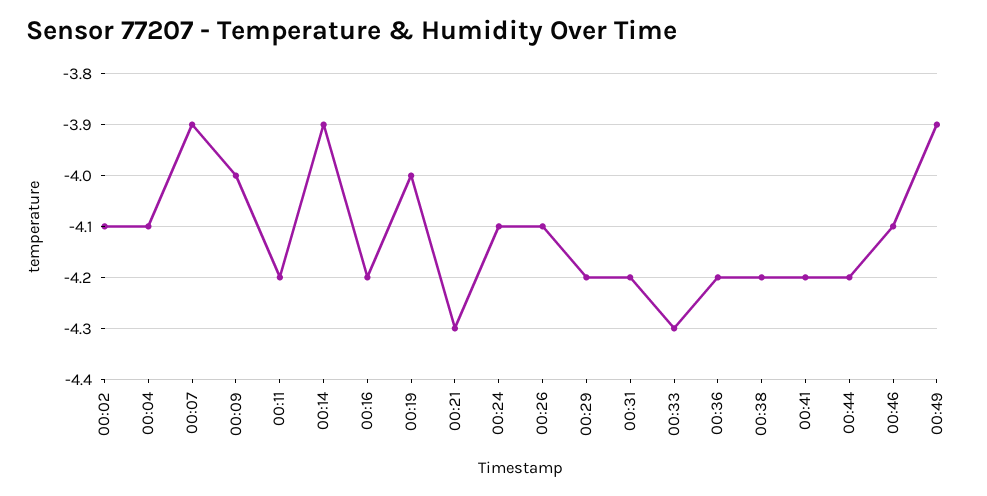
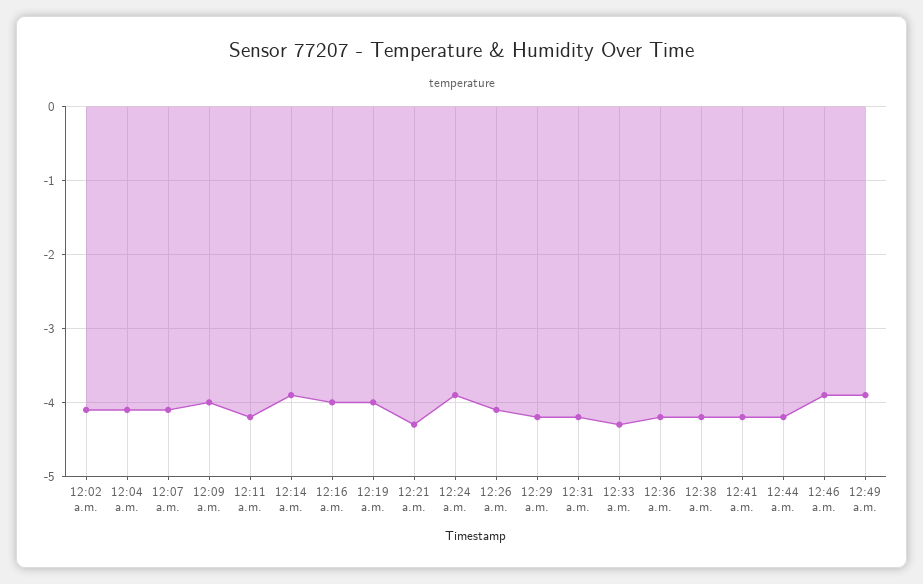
00:07: -3.9 -> -4.1
00:16: -4.2 -> -4
00:24: -4.1 -> -3.9
00:46: -4.1 -> -3.9

